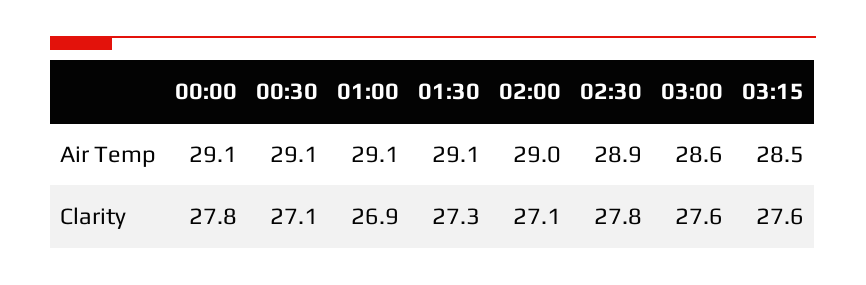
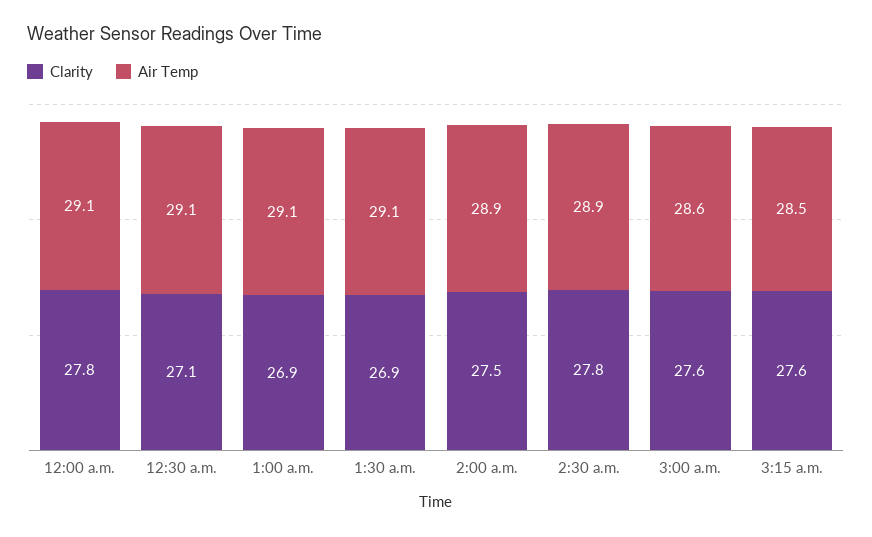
Air Temp, 02:00: 29 -> 28.9
Clarity, 01:30: 27.3 -> 26.9
Clarity, 02:00: 27.1 -> 27.5

